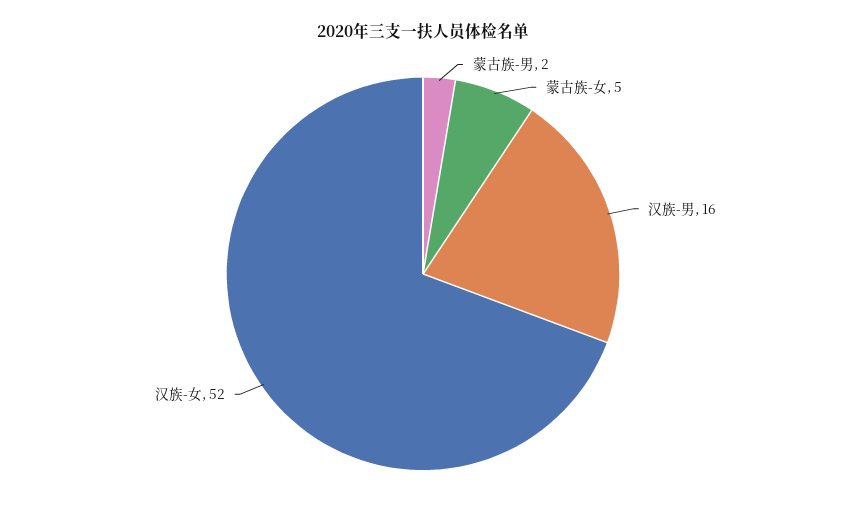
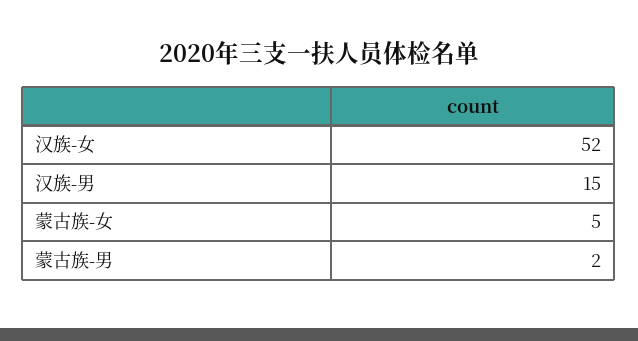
汉族-男: 16 -> 15

